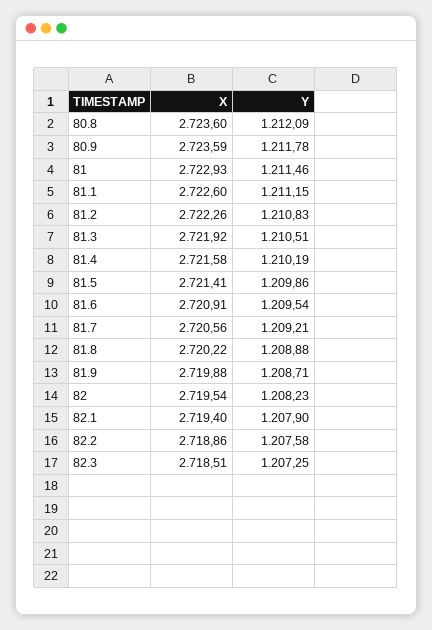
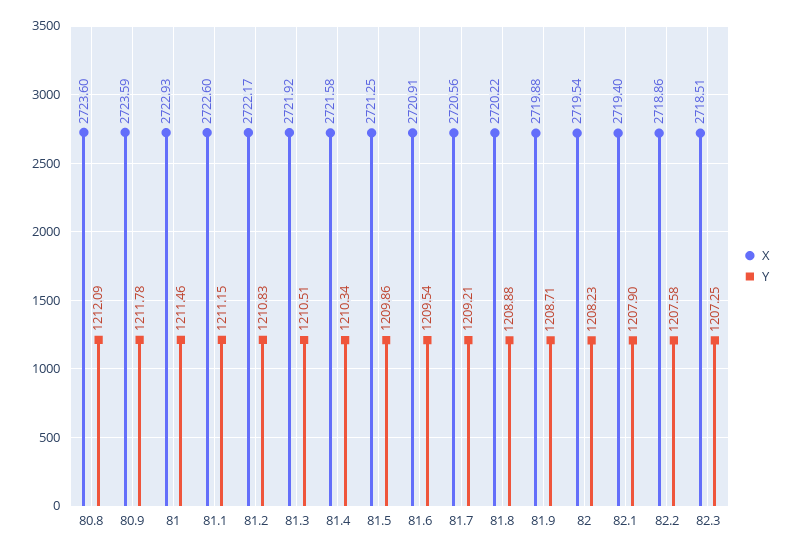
X, 81.2: 2722.26 -> 2722.17
Y, 81.4: 1210.19 -> 1210.34
X, 81.5: 2721.41 -> 2721.25

